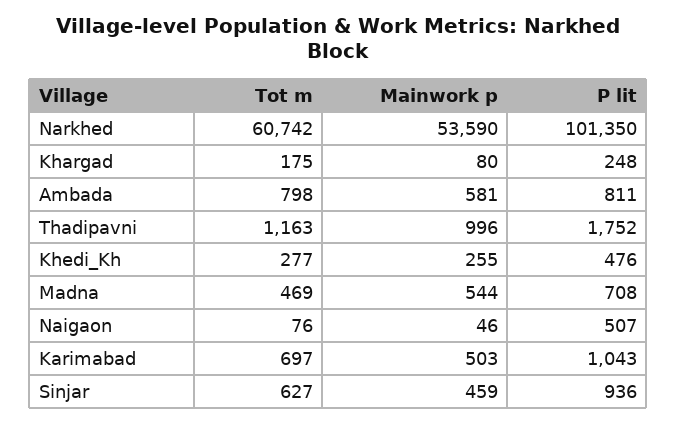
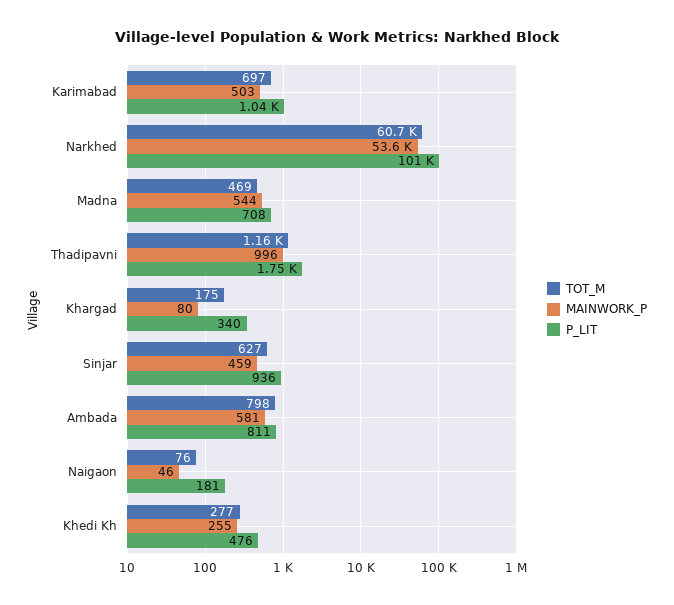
P lit, Khargad: 248 -> 340
P lit, Naigaon: 507 -> 181

